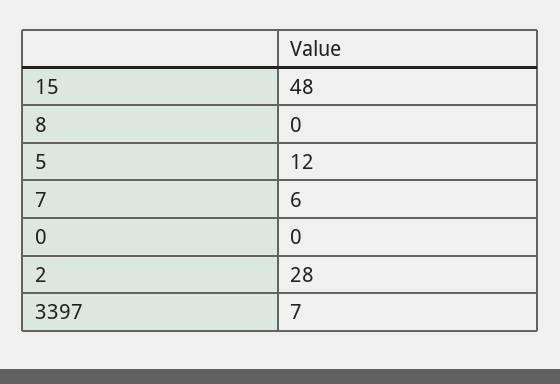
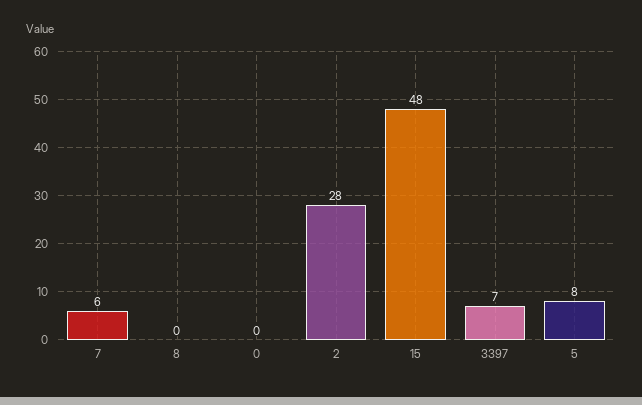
5: 12 -> 8

